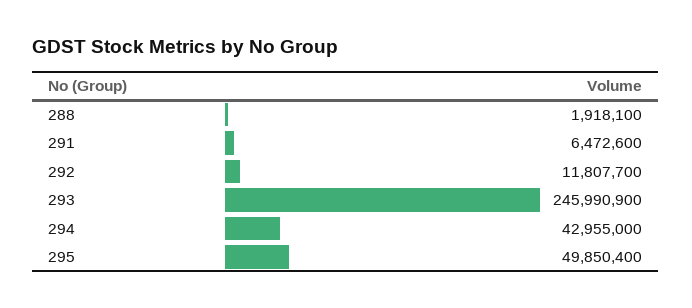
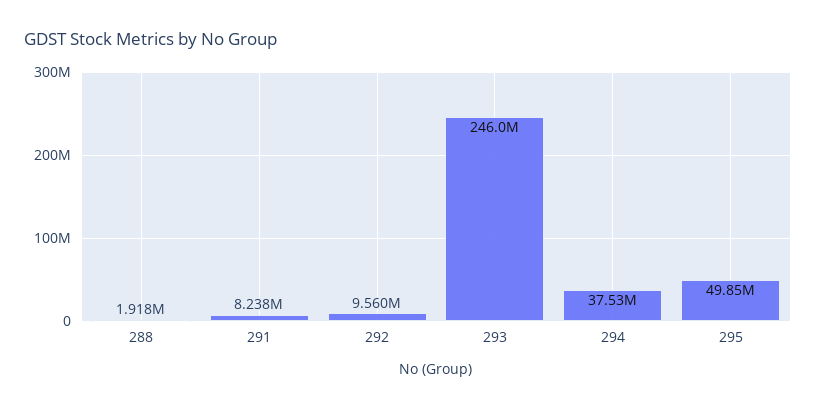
291: 6472600 -> 8238000
292: 11807700 -> 9560000
294: 42955000 -> 37530000

